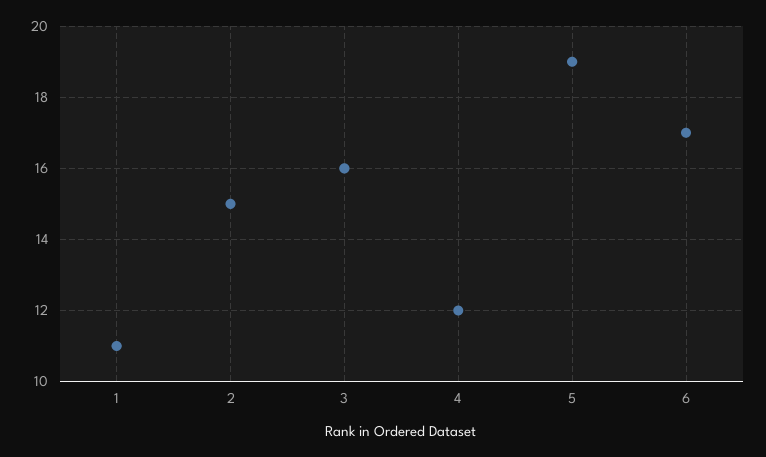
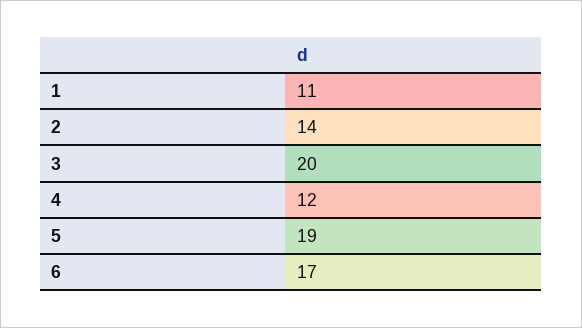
2: 15 -> 14
3: 16 -> 20

